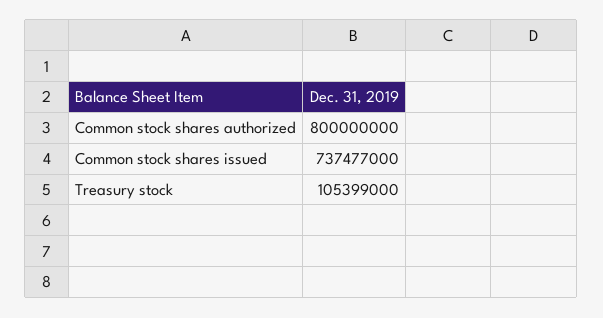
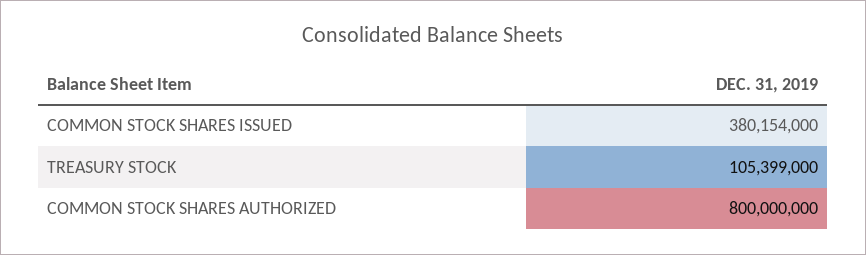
Common stock shares issued: 737477000 -> 380154000

